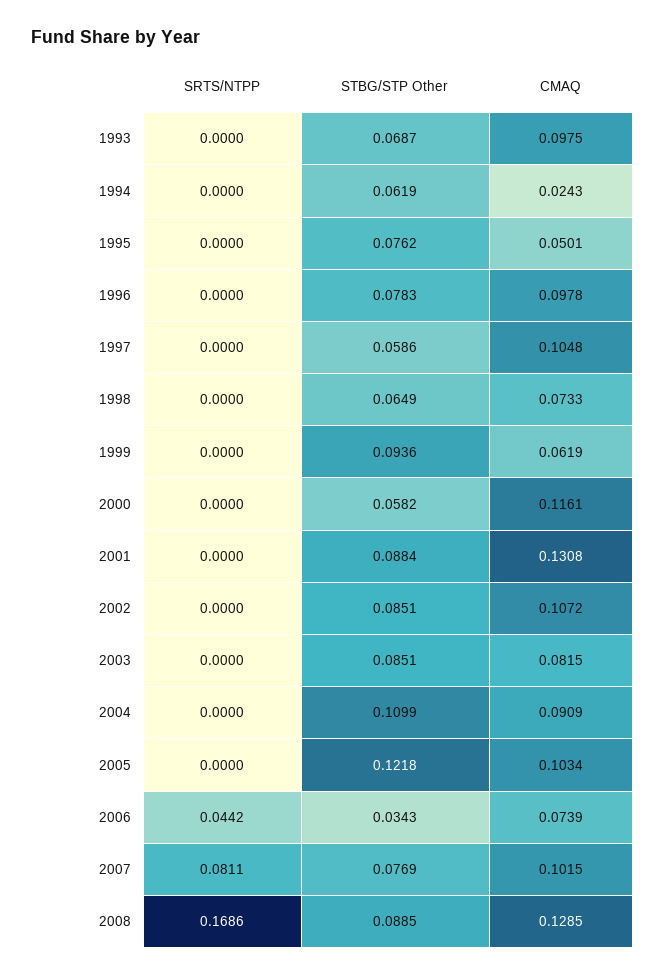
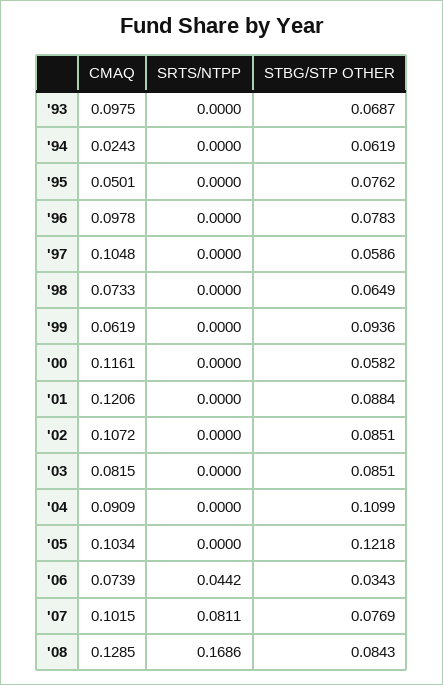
CMAQ, 2001: 0.1308 -> 0.1206
STBG/STP Other, 2008: 0.0885 -> 0.0843

